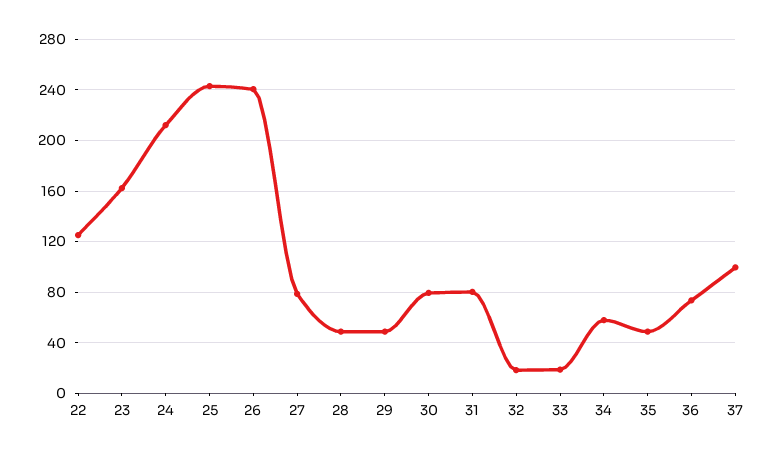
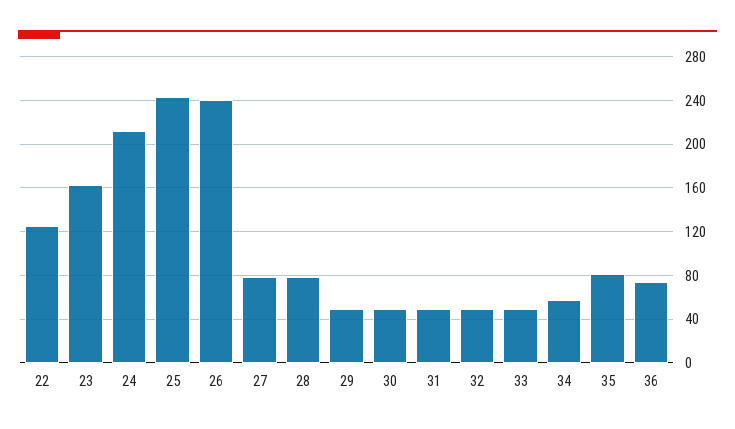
28: 50 -> 80
30: 80 -> 50
31: 80 -> 50
32: 20 -> 50
33: 20 -> 50
35: 50 -> 80
37: 100 -> none

